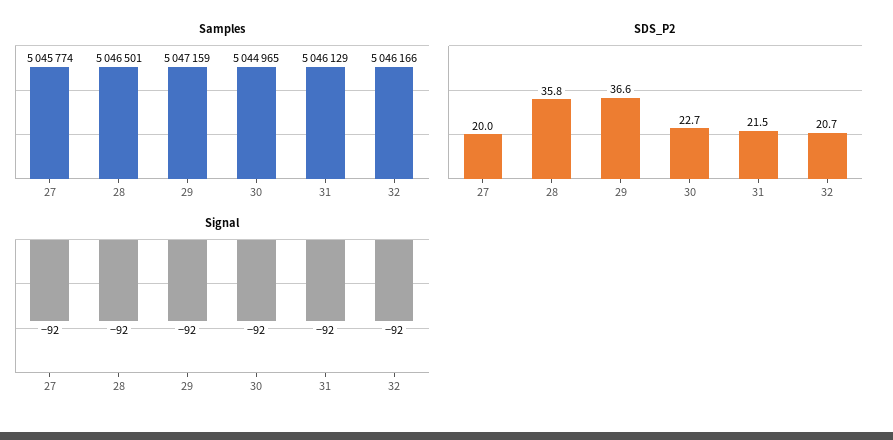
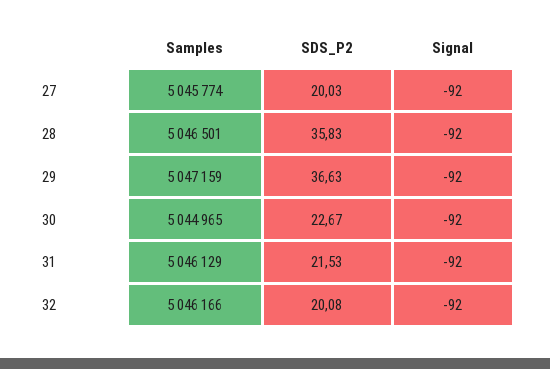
SDS_P2, 32: 20.7 -> 20.08

